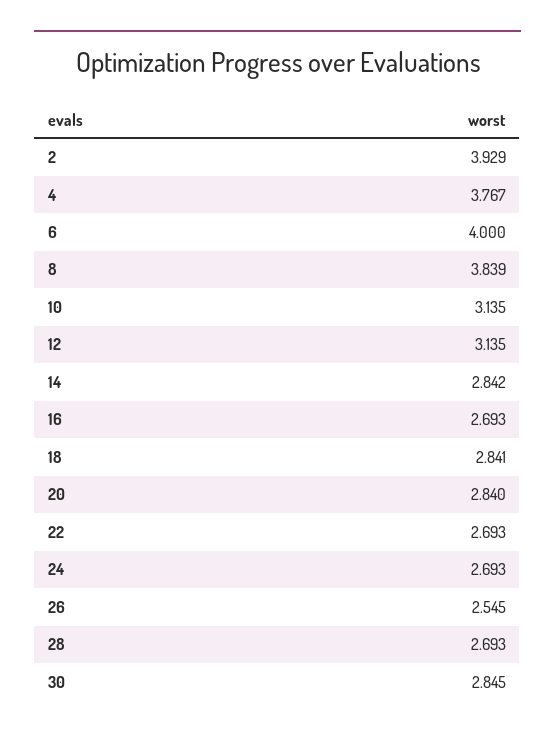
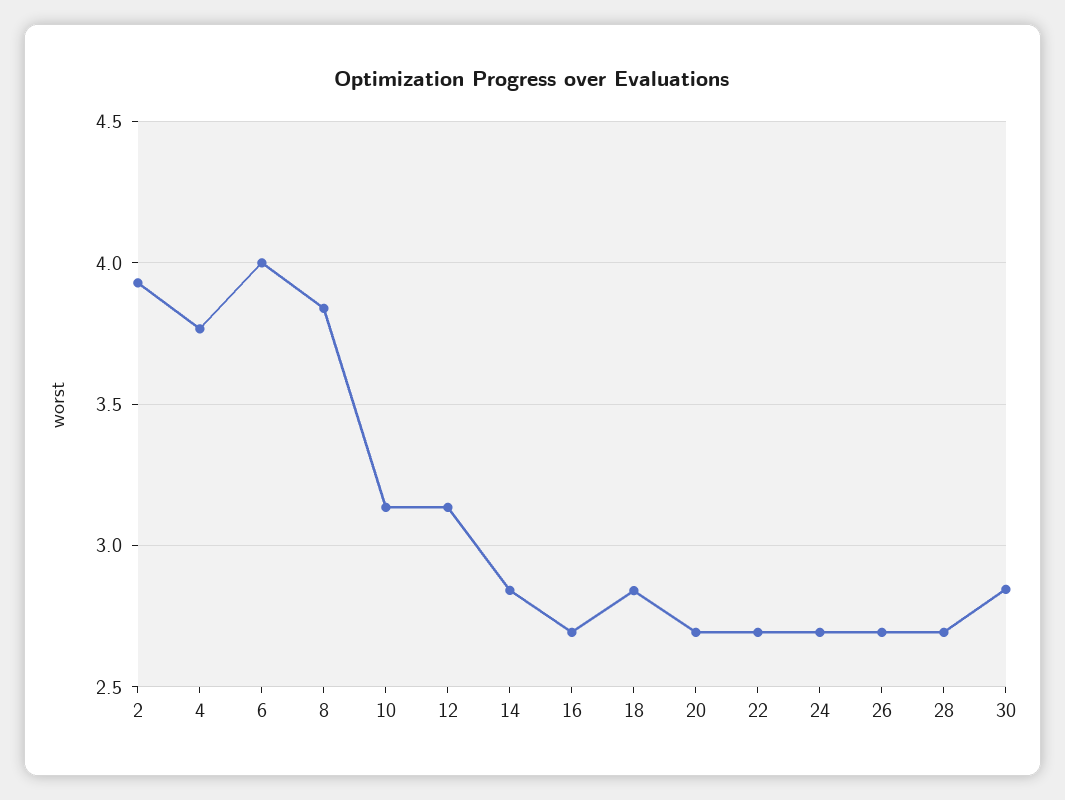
20: 2.84 -> 2.7
26: 2.545 -> 2.7

